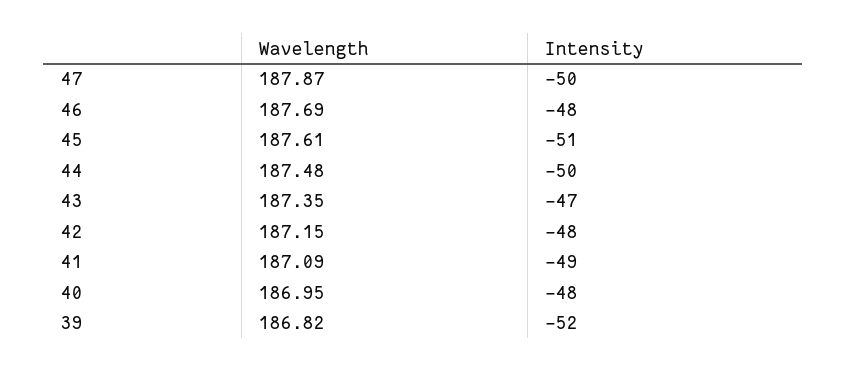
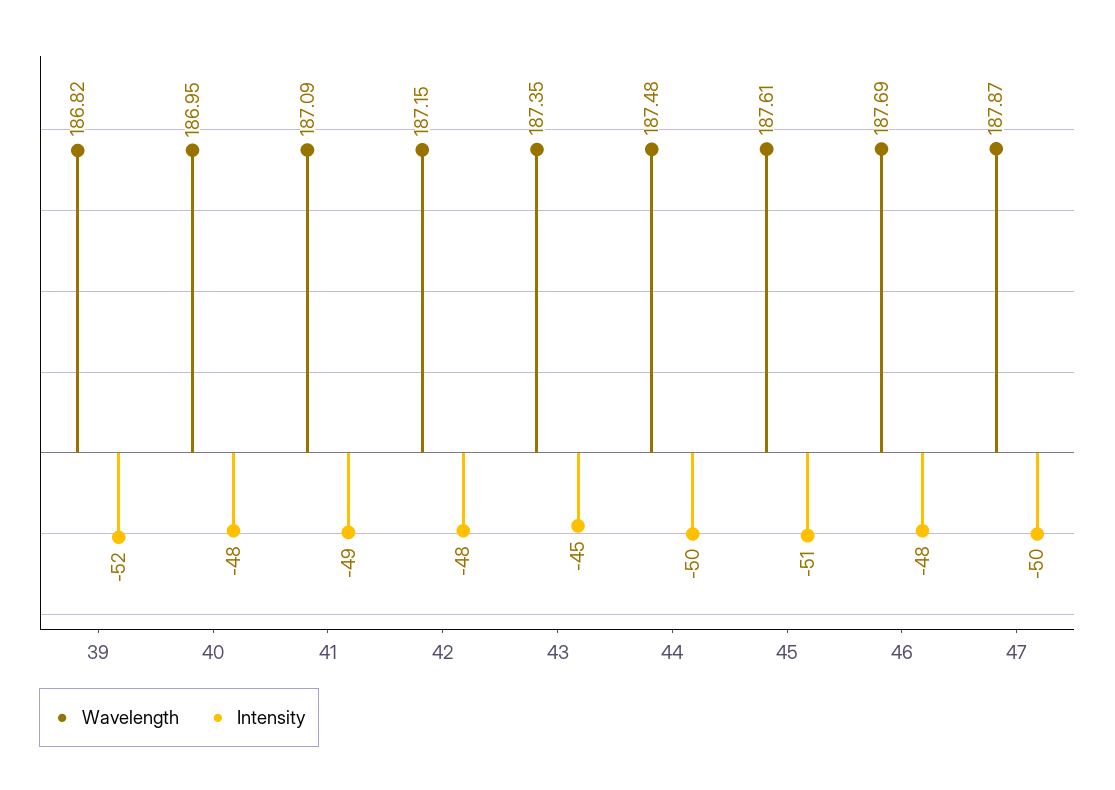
Intensity, 43: -47 -> -45

